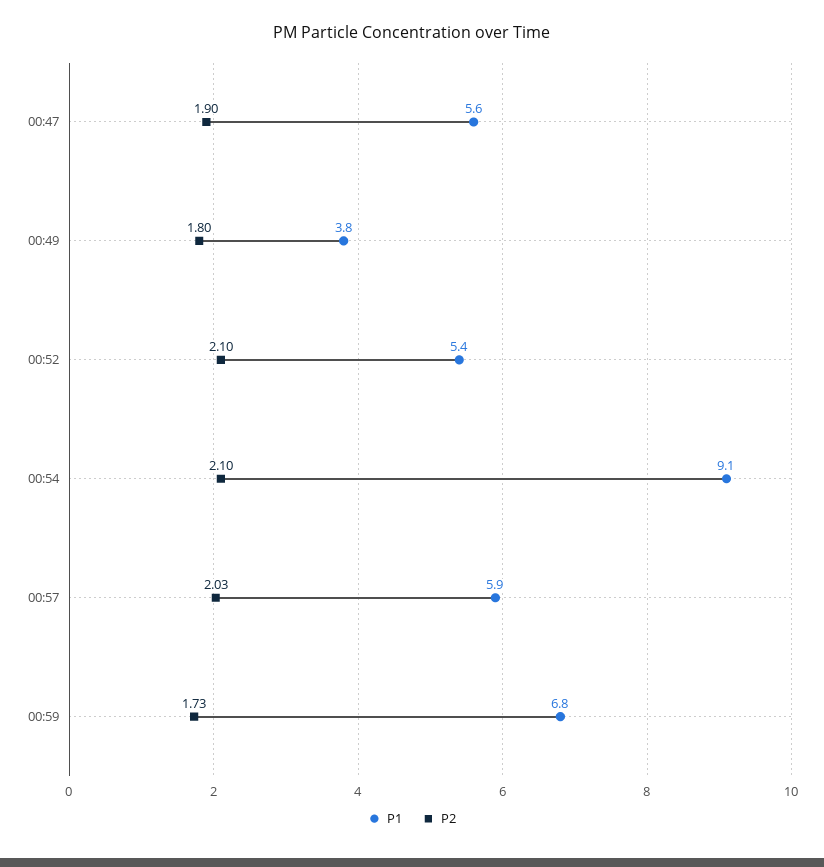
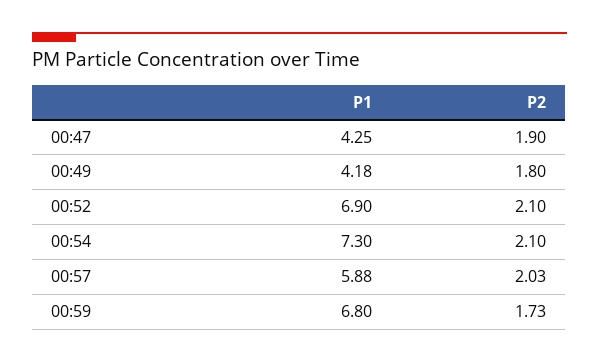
P1, 00:47: 5.6 -> 4.25
P1, 00:49: 3.8 -> 4.18
P1, 00:52: 5.4 -> 6.9
P1, 00:54: 9.1 -> 7.3

